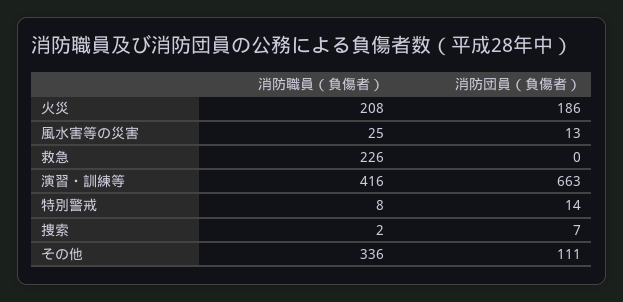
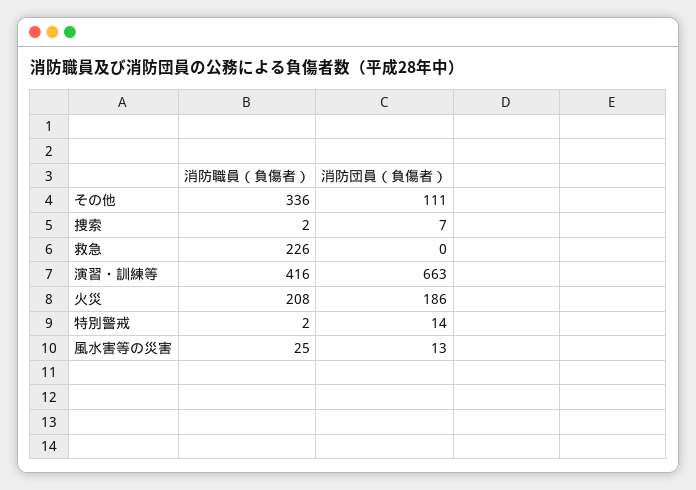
消防職員（負傷者）, 特別警戒: 8 -> 2

